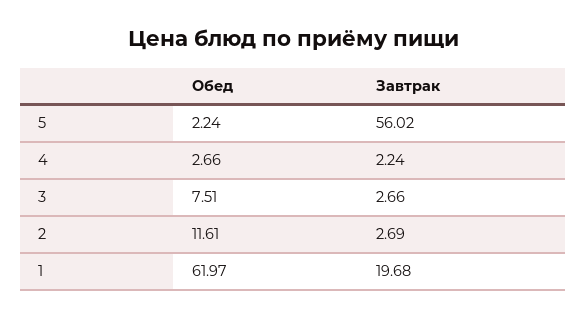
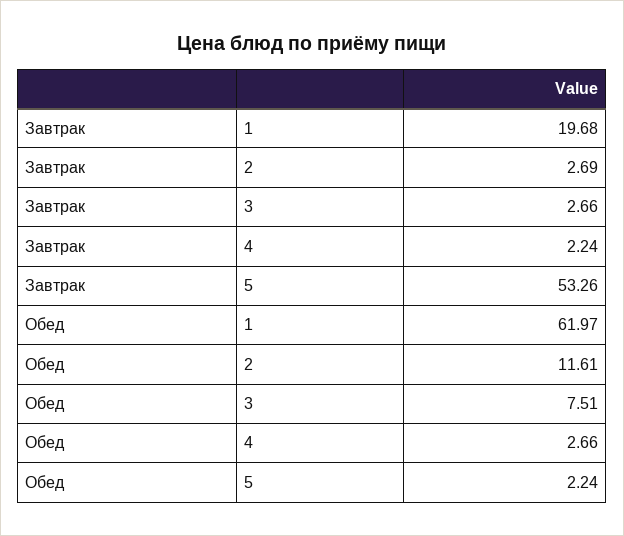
Завтрак, 5: 56.02 -> 53.26

